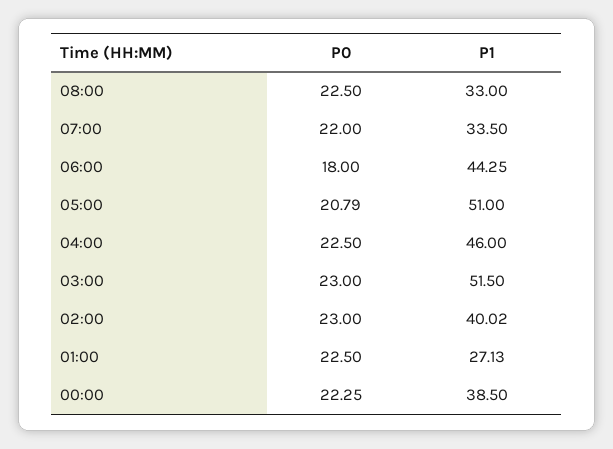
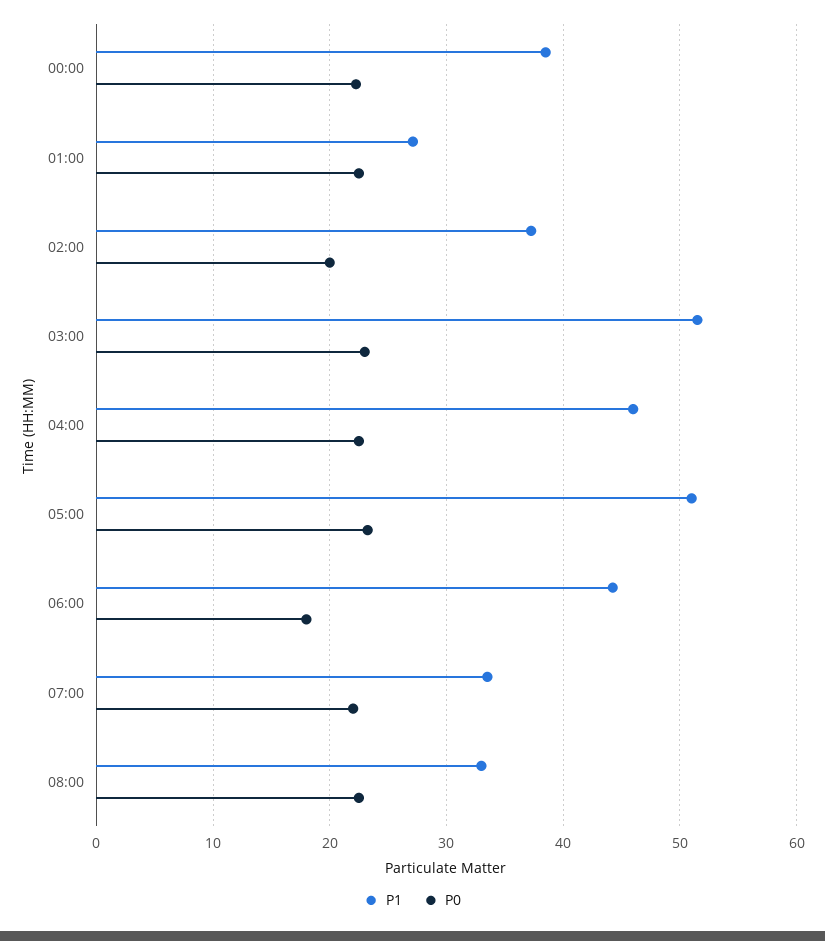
P0, 05:00: 20.79 -> 23
P0, 02:00: 23 -> 20
P1, 02:00: 40.02 -> 37

